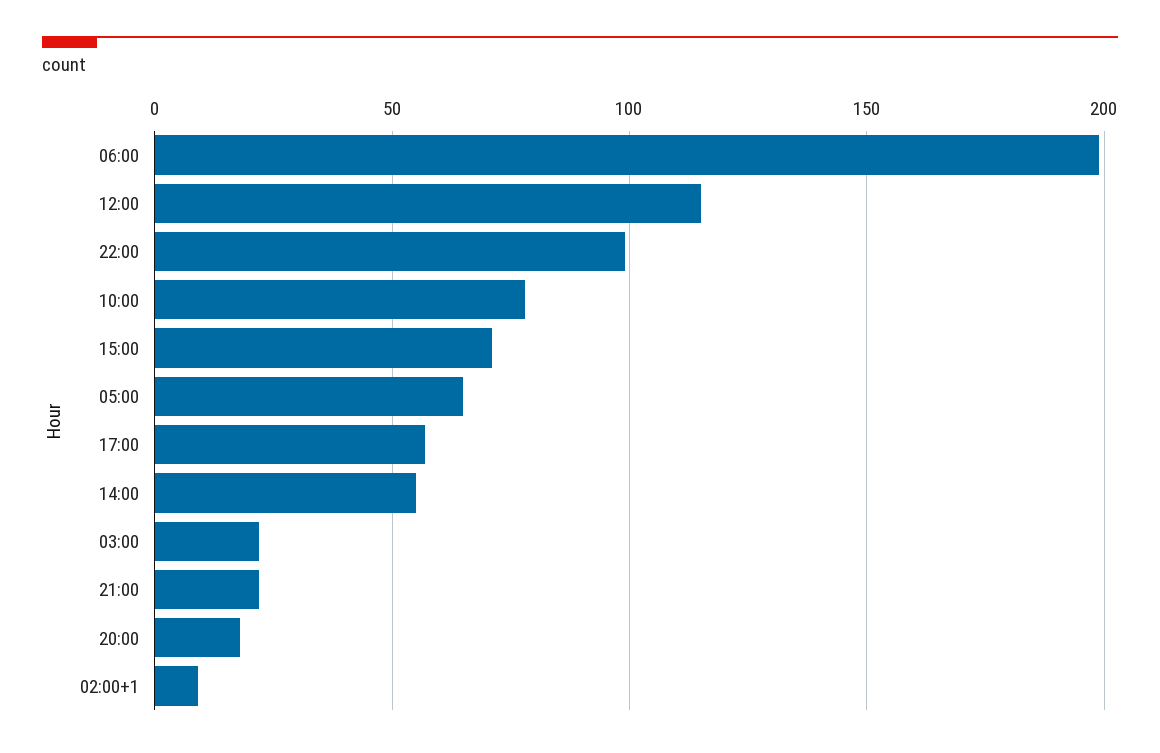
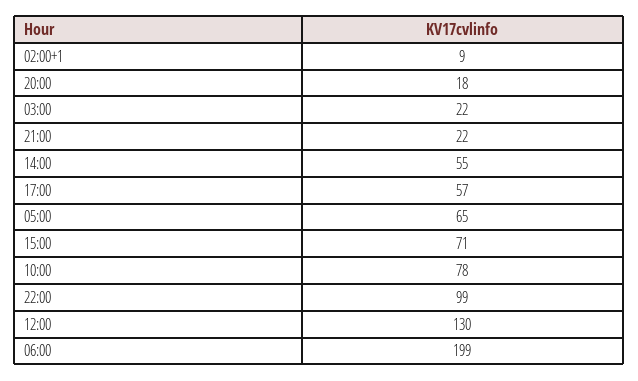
12:00: 115 -> 130

